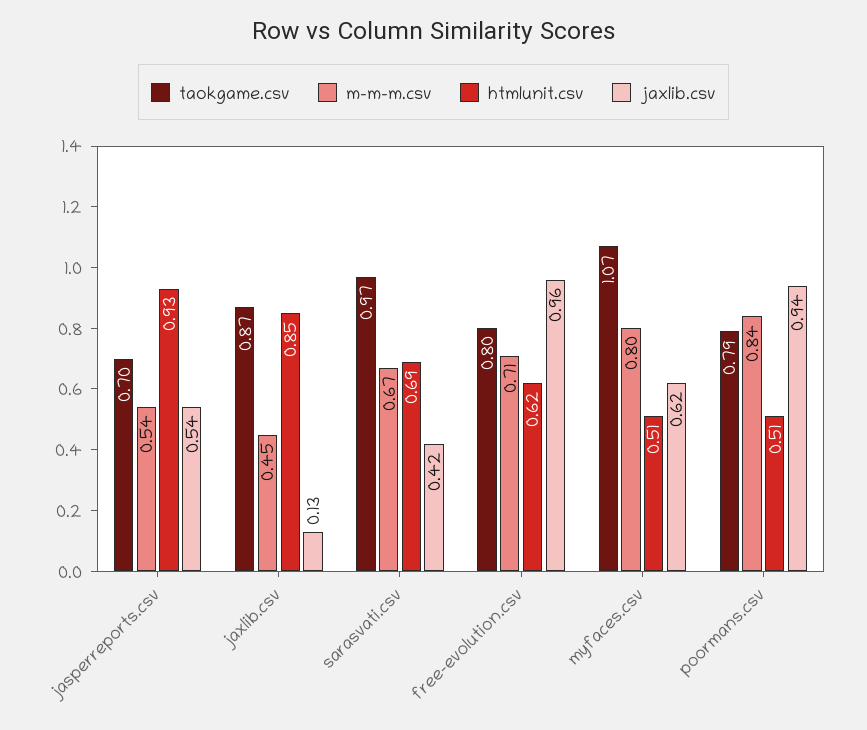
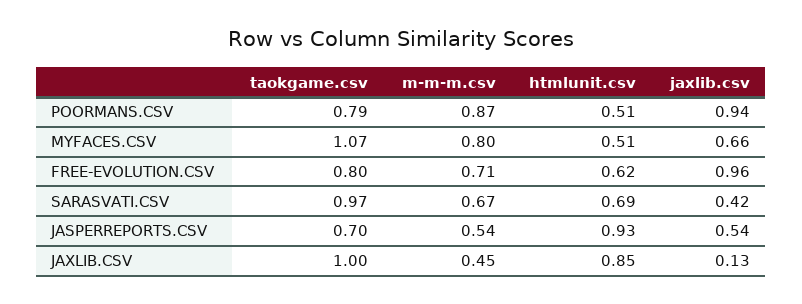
taokgame.csv, jaxlib.csv: 0.87 -> 1
jaxlib.csv, myfaces.csv: 0.62 -> 0.66
m-m-m.csv, poormans.csv: 0.84 -> 0.87

